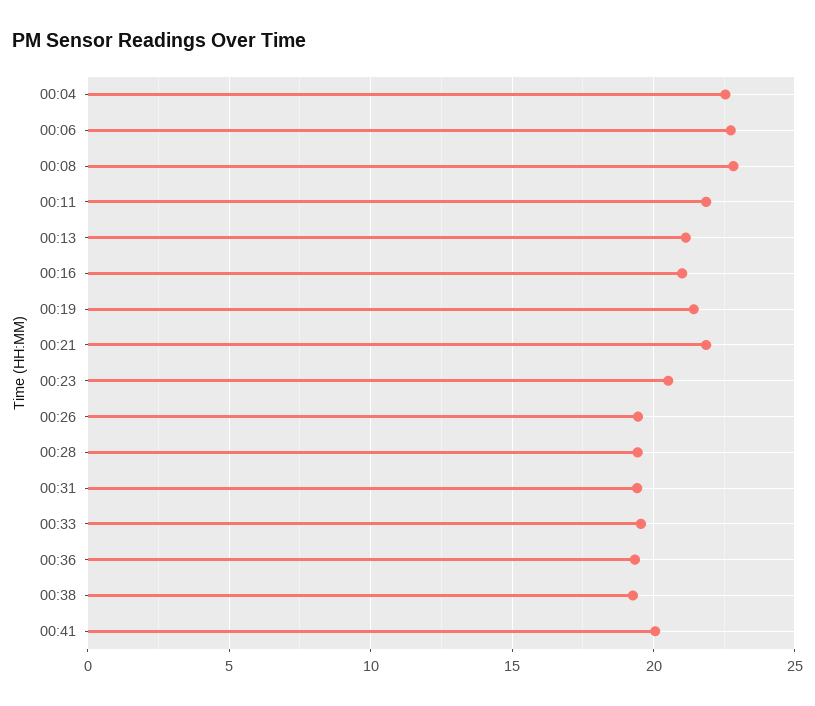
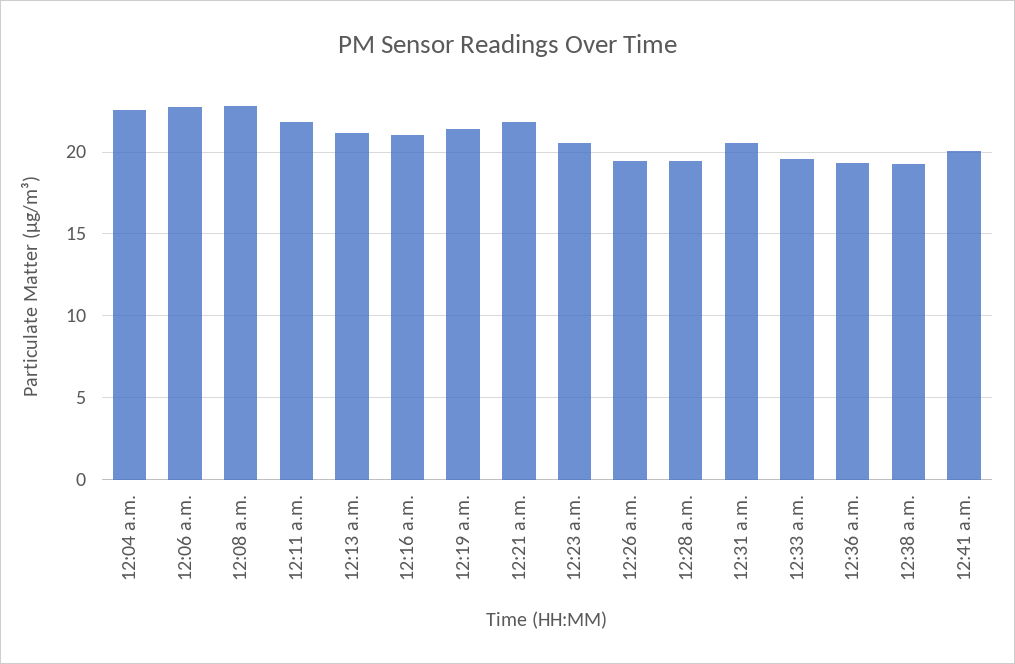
00:31: 19.5 -> 20.5

